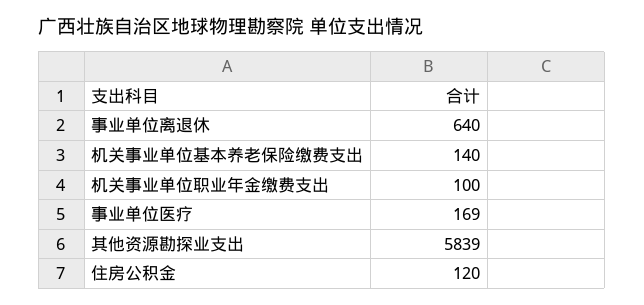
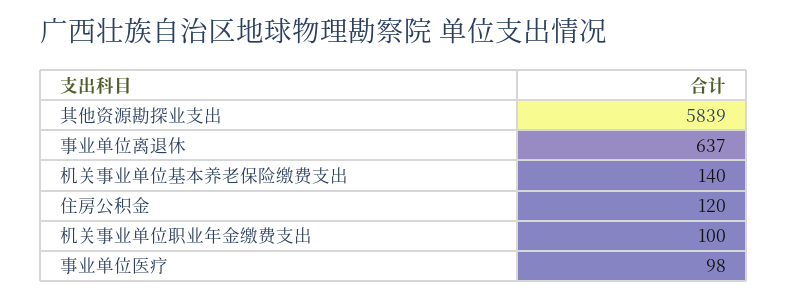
事业单位离退休: 640 -> 637
事业单位医疗: 169 -> 98

